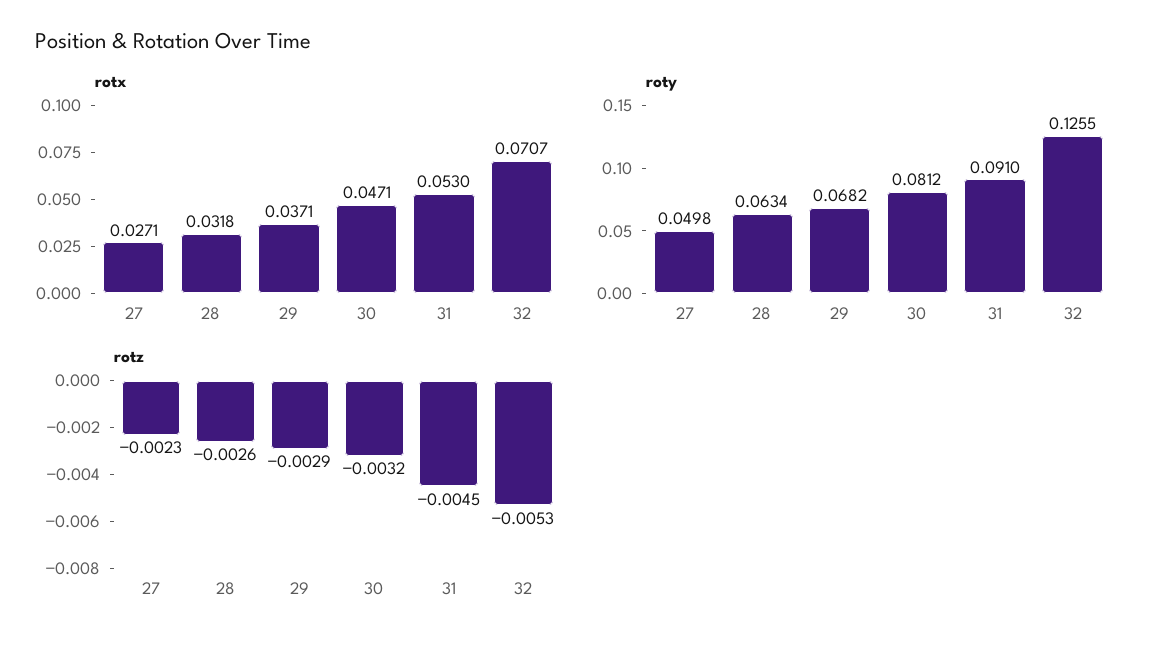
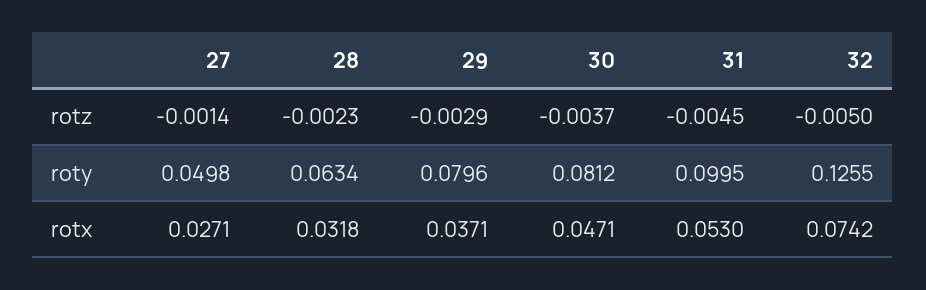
rotx, 32: 0.0707 -> 0.0742
roty, 29: 0.0682 -> 0.0796
roty, 31: 0.091 -> 0.0995
rotz, 27: -0.0023 -> -0.0014
rotz, 28: -0.0026 -> -0.0023
rotz, 30: -0.0032 -> -0.0037
rotz, 32: -0.0053 -> -0.005

